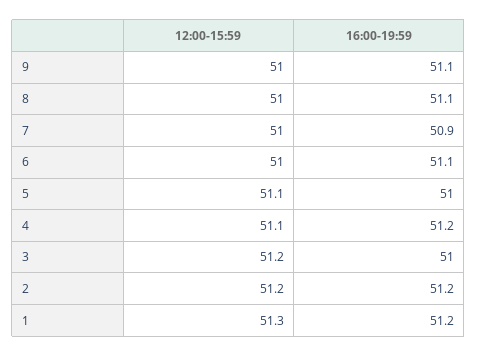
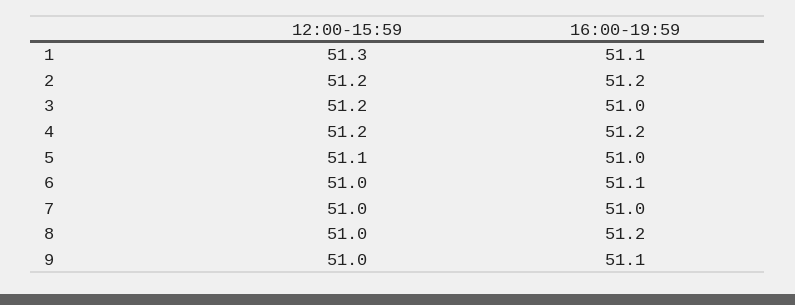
16:00-19:59, 8: 51.1 -> 51.2
16:00-19:59, 7: 50.9 -> 51
12:00-15:59, 4: 51.1 -> 51.2
16:00-19:59, 1: 51.2 -> 51.1

